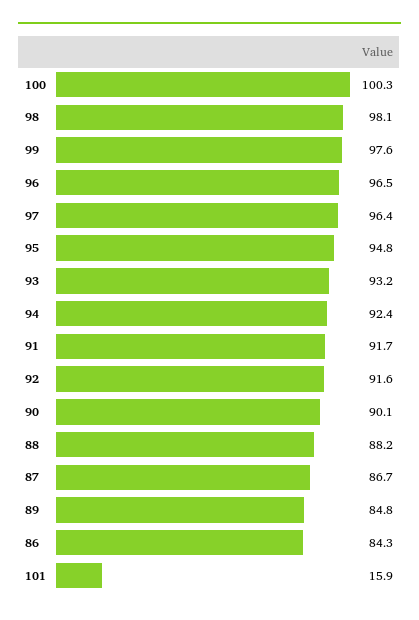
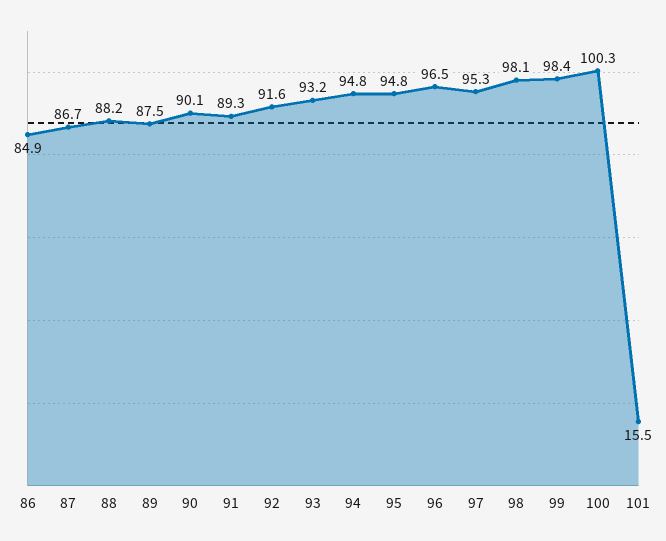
99: 97.6 -> 98.4
97: 96.4 -> 95.3
94: 92.4 -> 94.8
91: 91.7 -> 89.3
89: 84.8 -> 87.5
86: 84.3 -> 84.9
101: 15.9 -> 15.5

